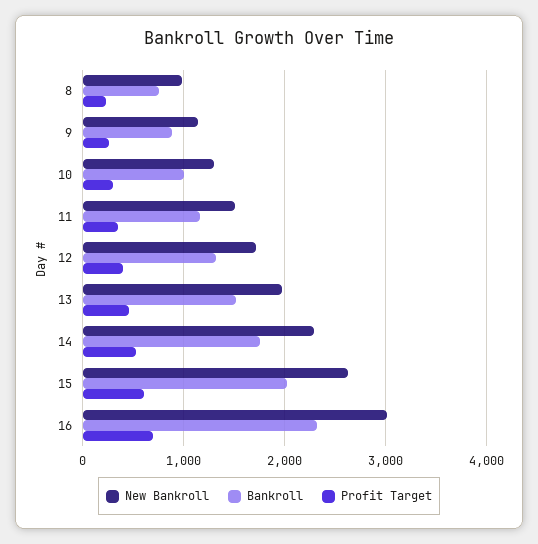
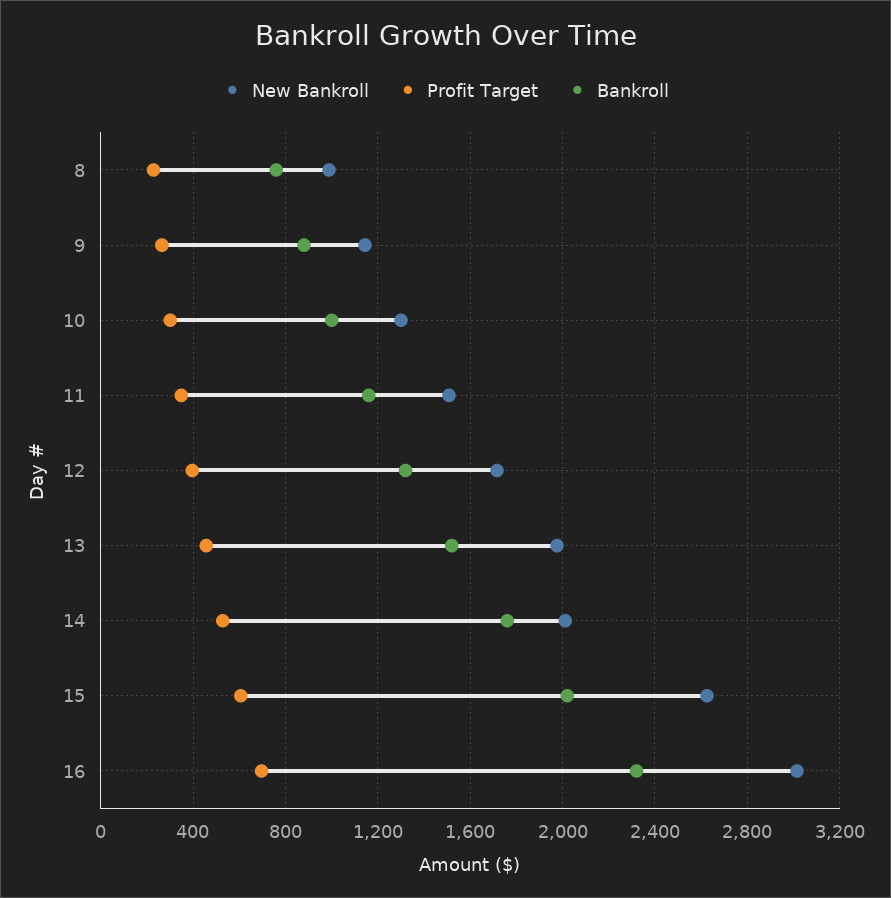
New Bankroll, 14: 2300 -> 2000

